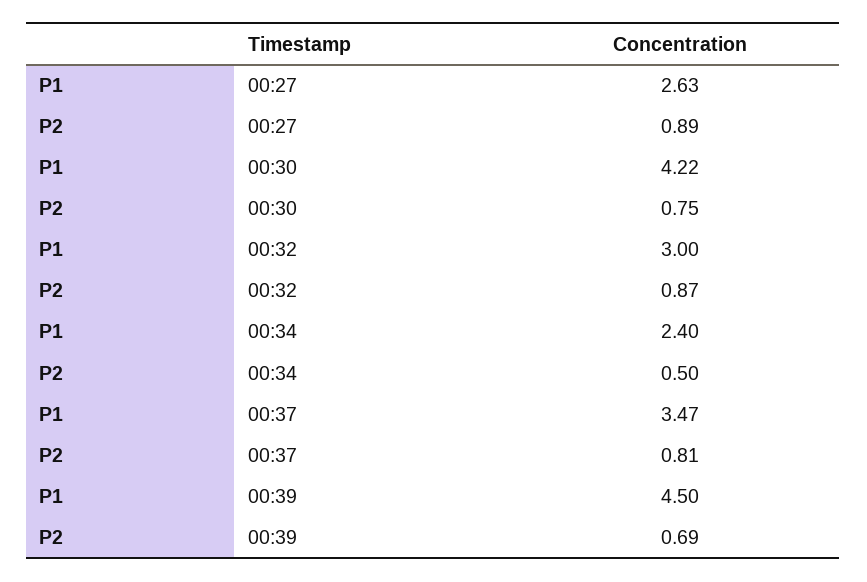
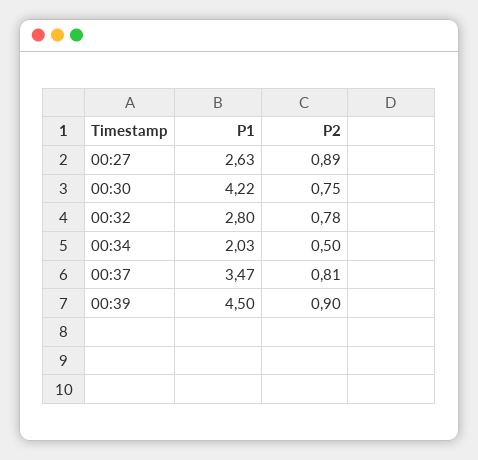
P1, 00:32: 3 -> 2.8
P2, 00:32: 0.87 -> 0.78
P1, 00:34: 2.4 -> 2.03
P2, 00:39: 0.69 -> 0.9

